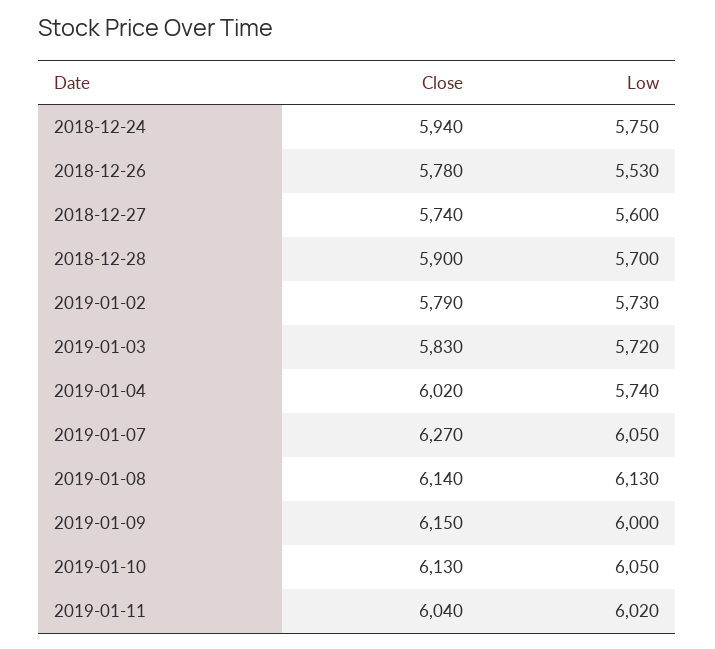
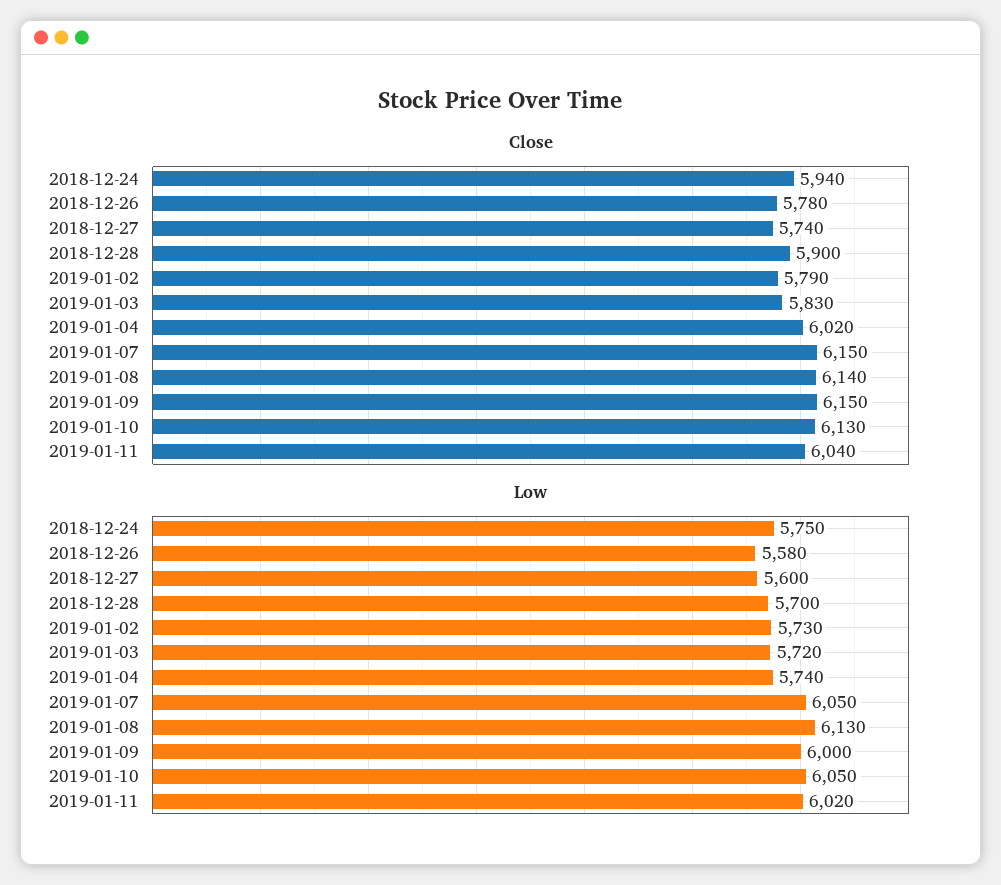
Low, 2018-12-26: 5530 -> 5580
Close, 2019-01-07: 6270 -> 6150

